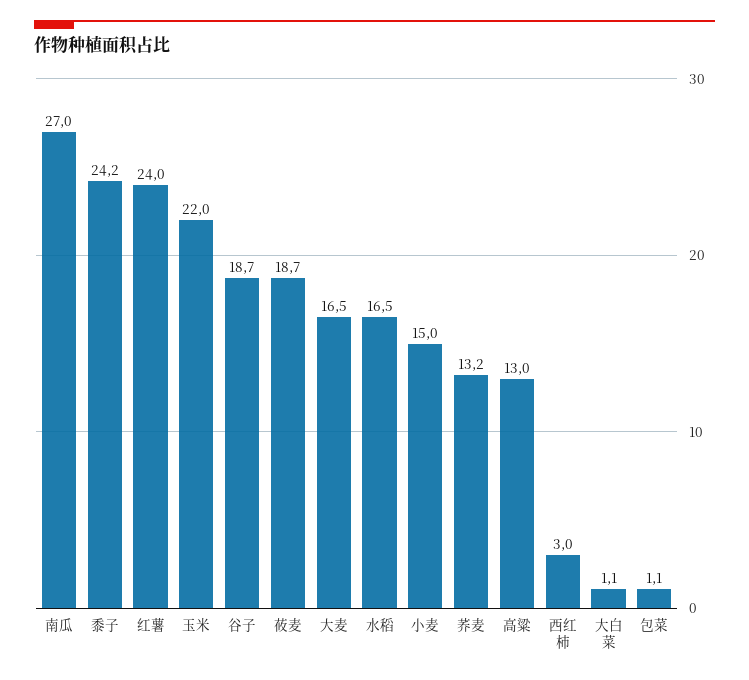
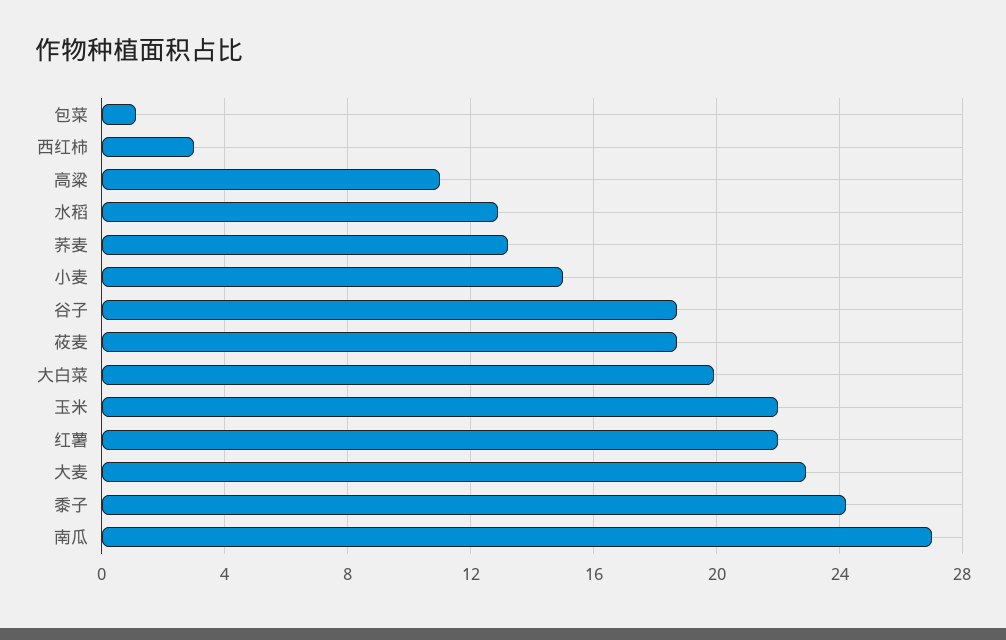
红薯: 24 -> 22
大麦: 16.5 -> 23
水稻: 16.5 -> 13
高粱: 13 -> 11
大白菜: 1.1 -> 20

